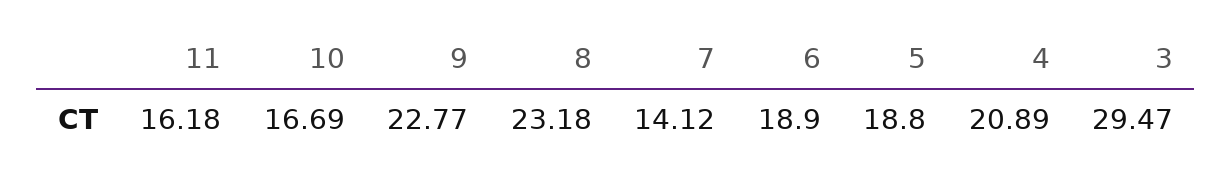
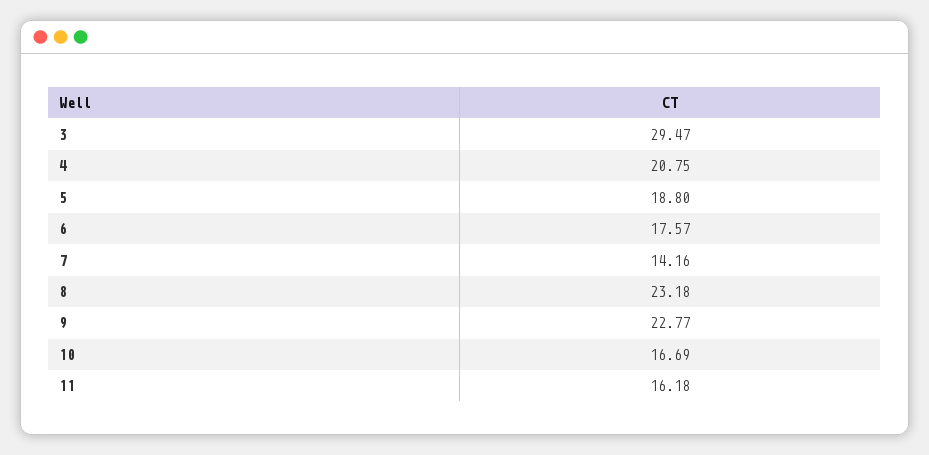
7: 14.12 -> 14.16
6: 18.9 -> 17.57
4: 20.89 -> 20.75

